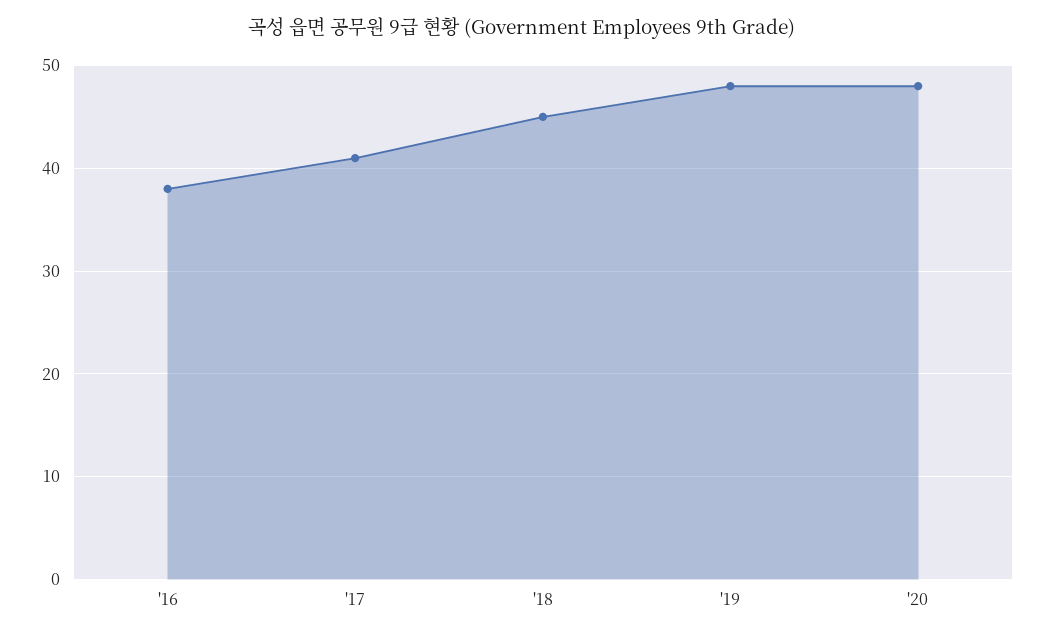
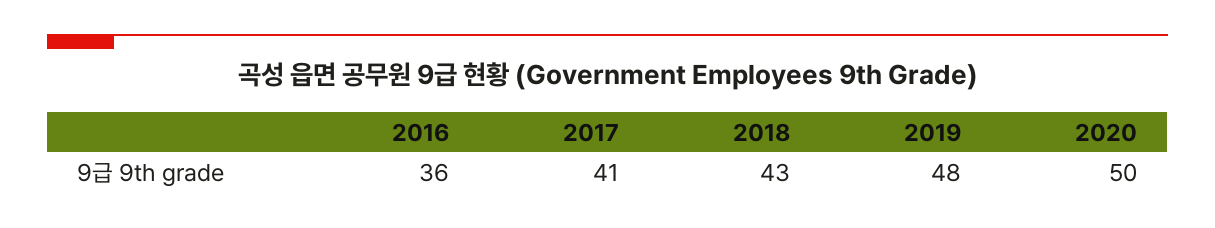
'16: 38 -> 36
'18: 45 -> 43
'20: 48 -> 50

